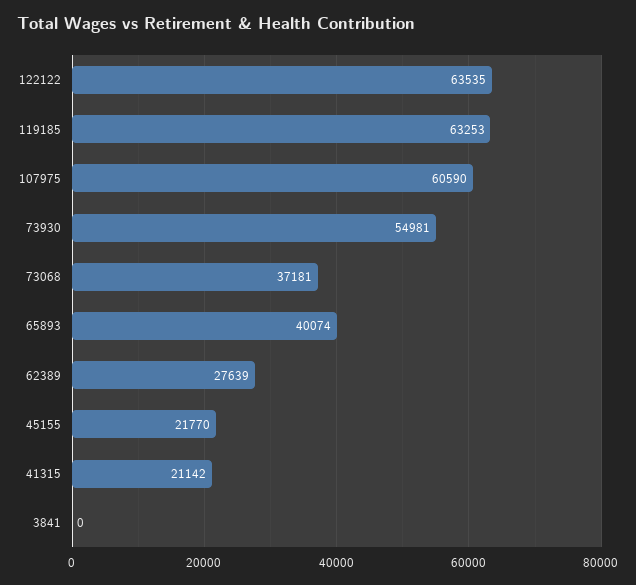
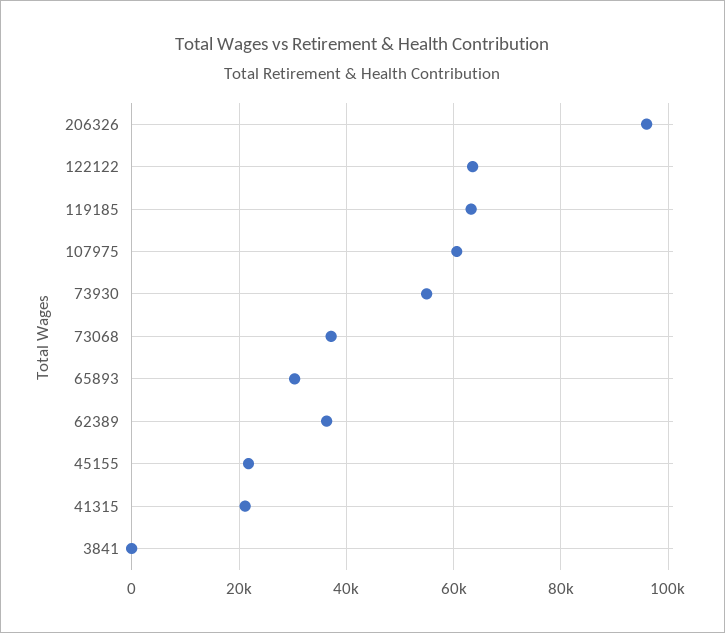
65893: 40074 -> 30000
62389: 27639 -> 36000
206326: none -> 96000

